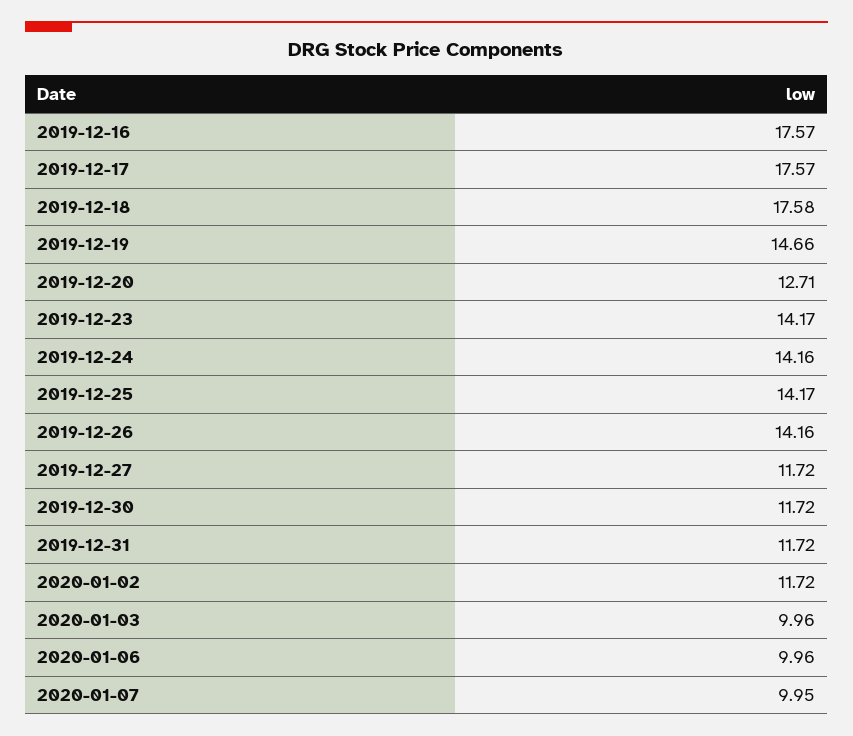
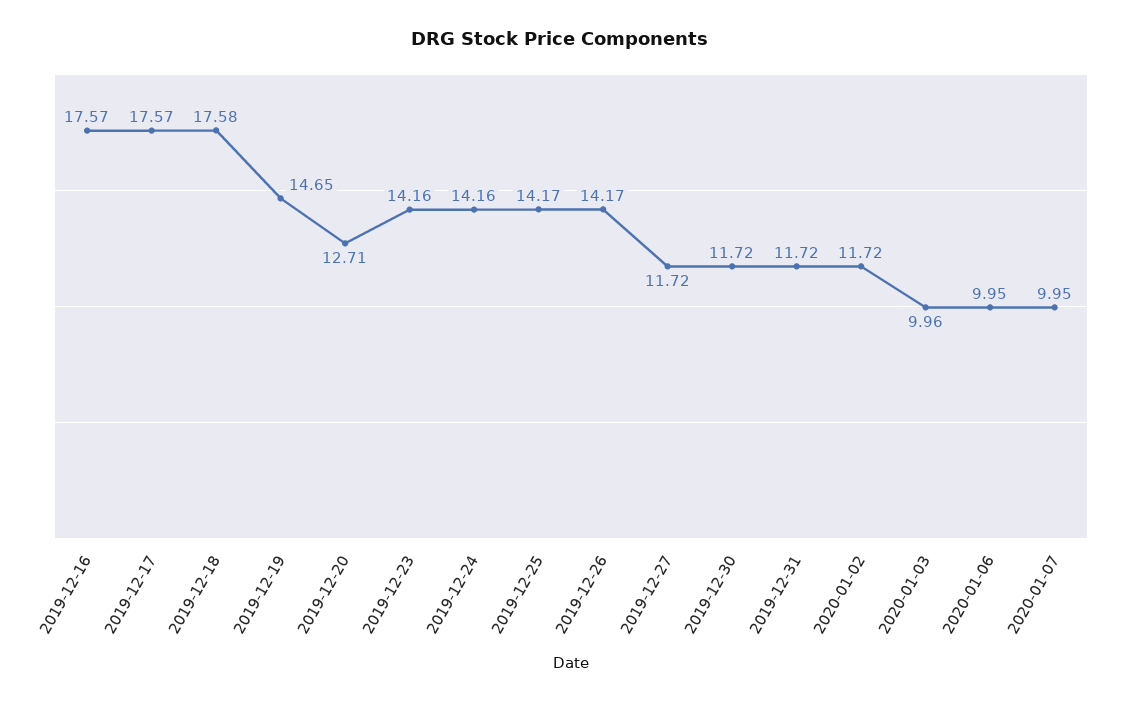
2019-12-19: 14.66 -> 14.65
2019-12-23: 14.17 -> 14.16
2019-12-26: 14.16 -> 14.17
2020-01-06: 9.96 -> 9.95

